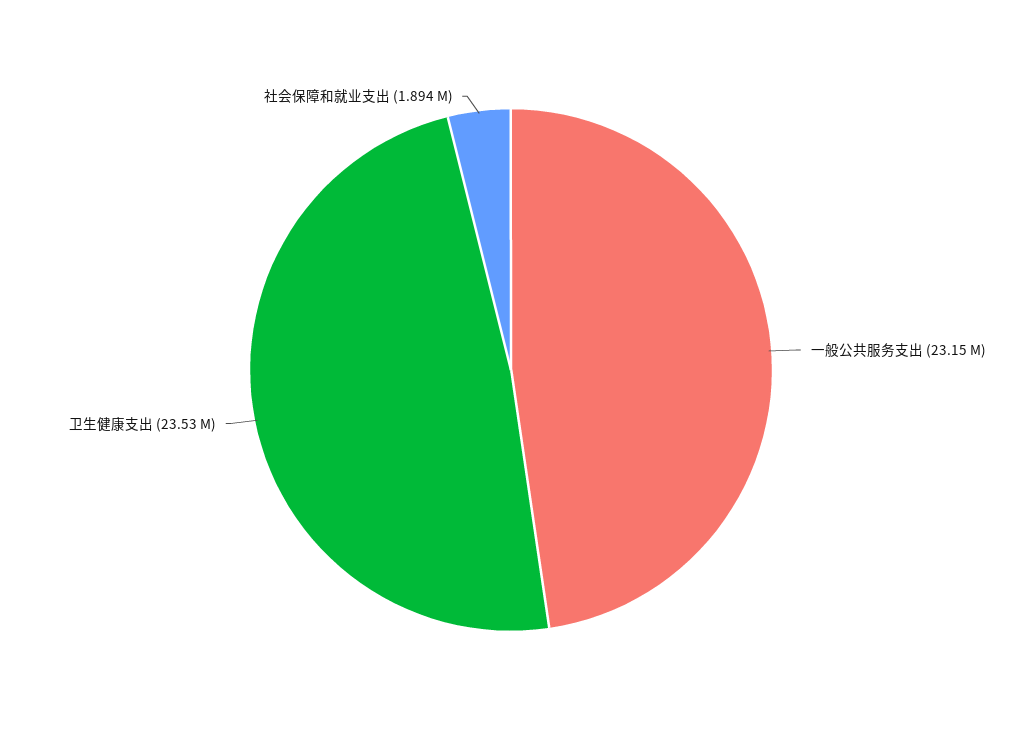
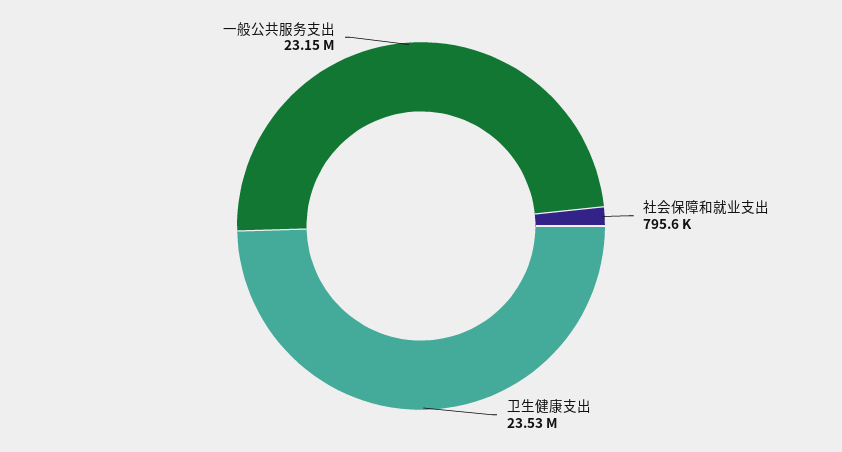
社会保障和就业支出: 1894000 -> 795600

